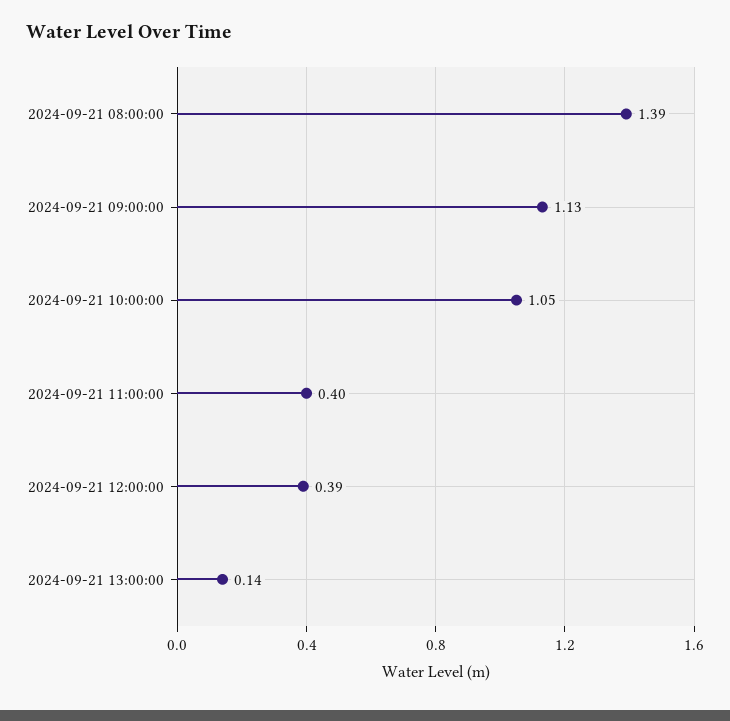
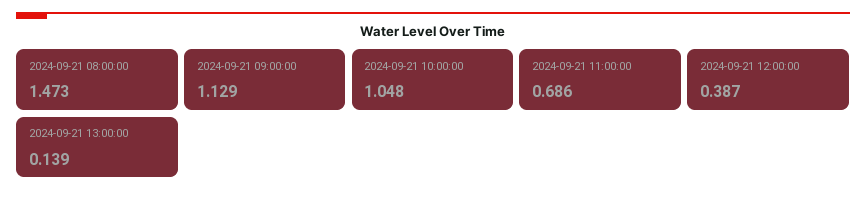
2024-09-21 08:00:00: 1.39 -> 1.473
2024-09-21 11:00:00: 0.4 -> 0.686

